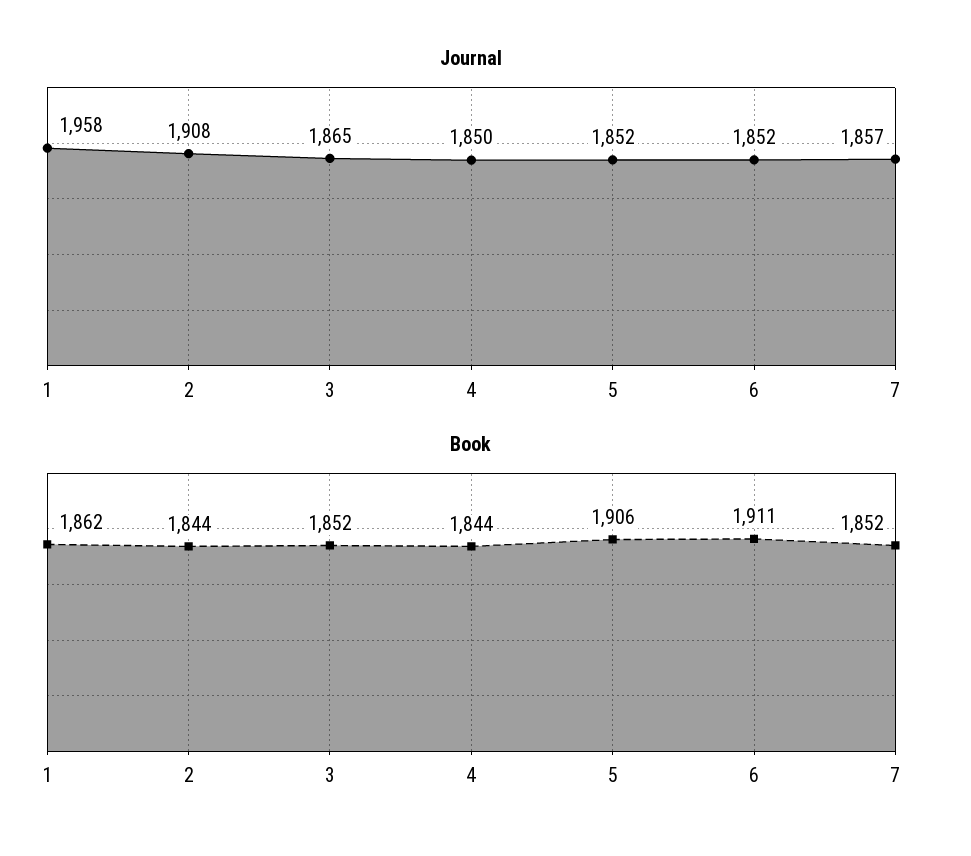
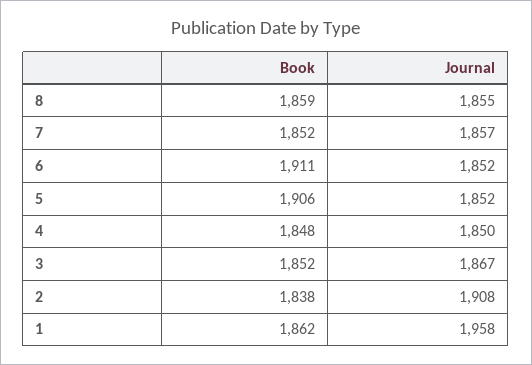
Journal, 3: 1865 -> 1867
Book, 2: 1844 -> 1838
Book, 4: 1844 -> 1848
Book, 8: none -> 1859
Journal, 8: none -> 1855

